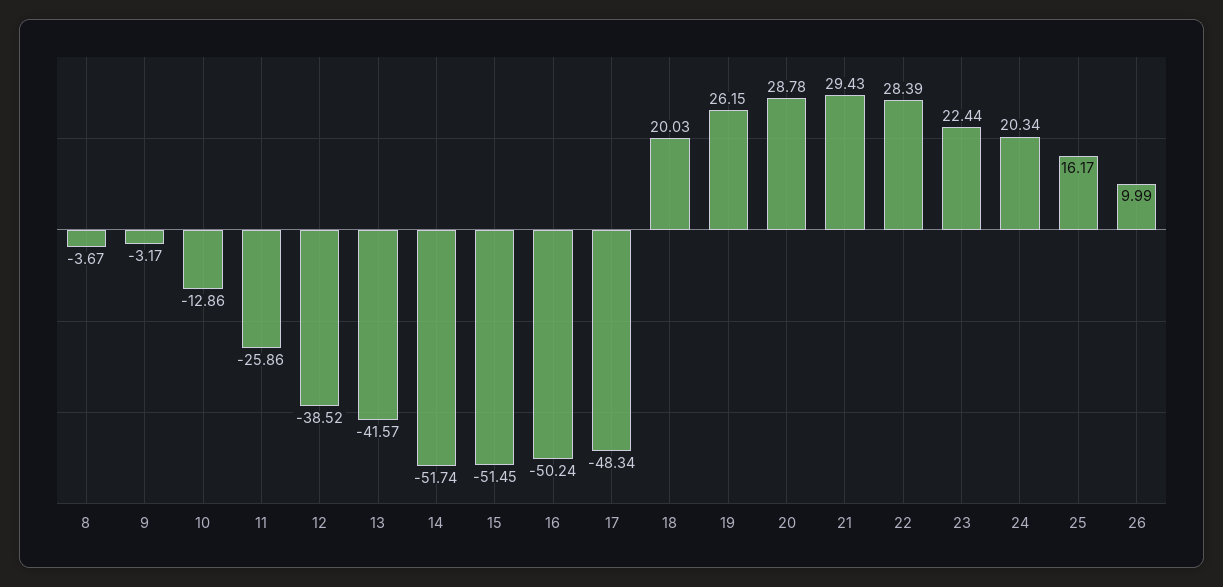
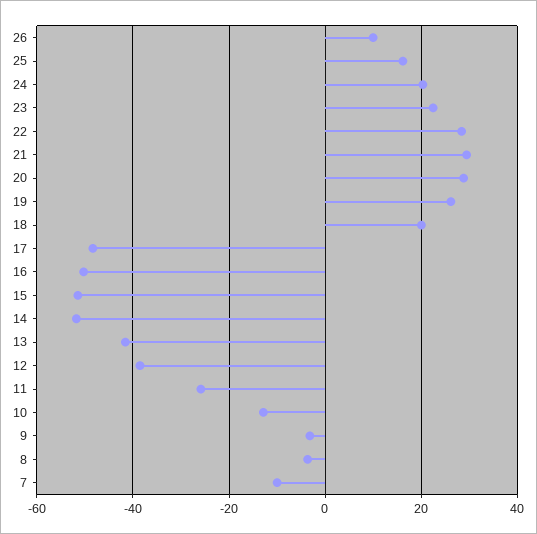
7: none -> -10

